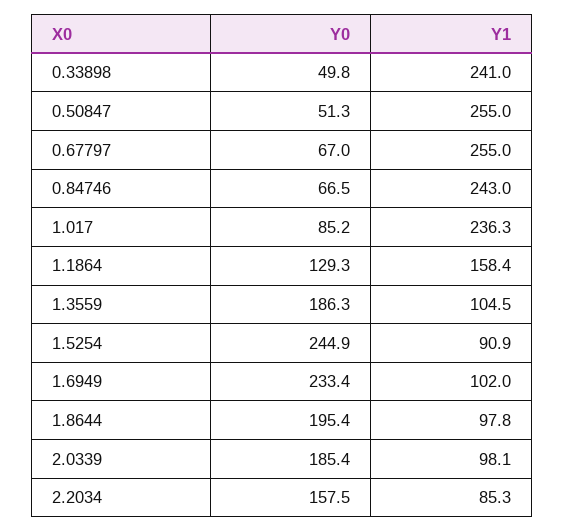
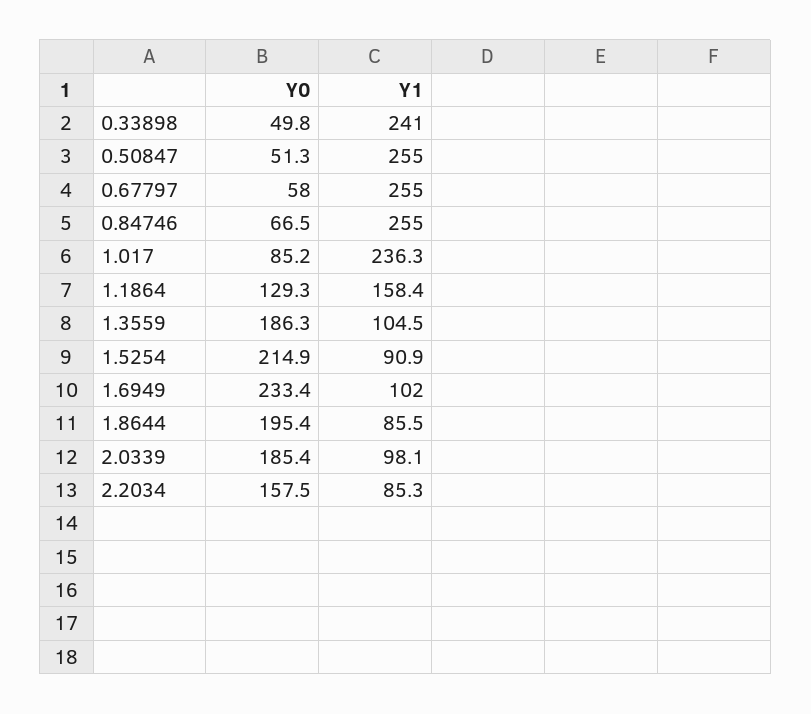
Y0, 0.67797: 67 -> 58
Y1, 0.84746: 243 -> 255
Y0, 1.5254: 244.9 -> 214.9
Y1, 1.8644: 97.8 -> 85.5

